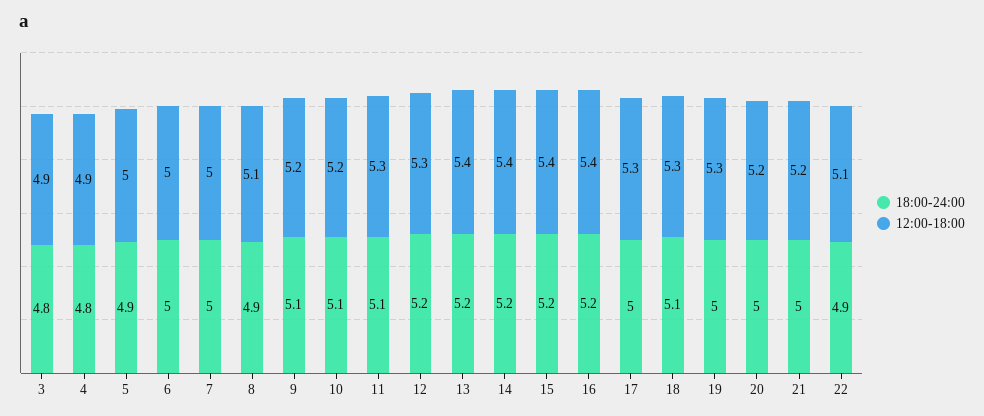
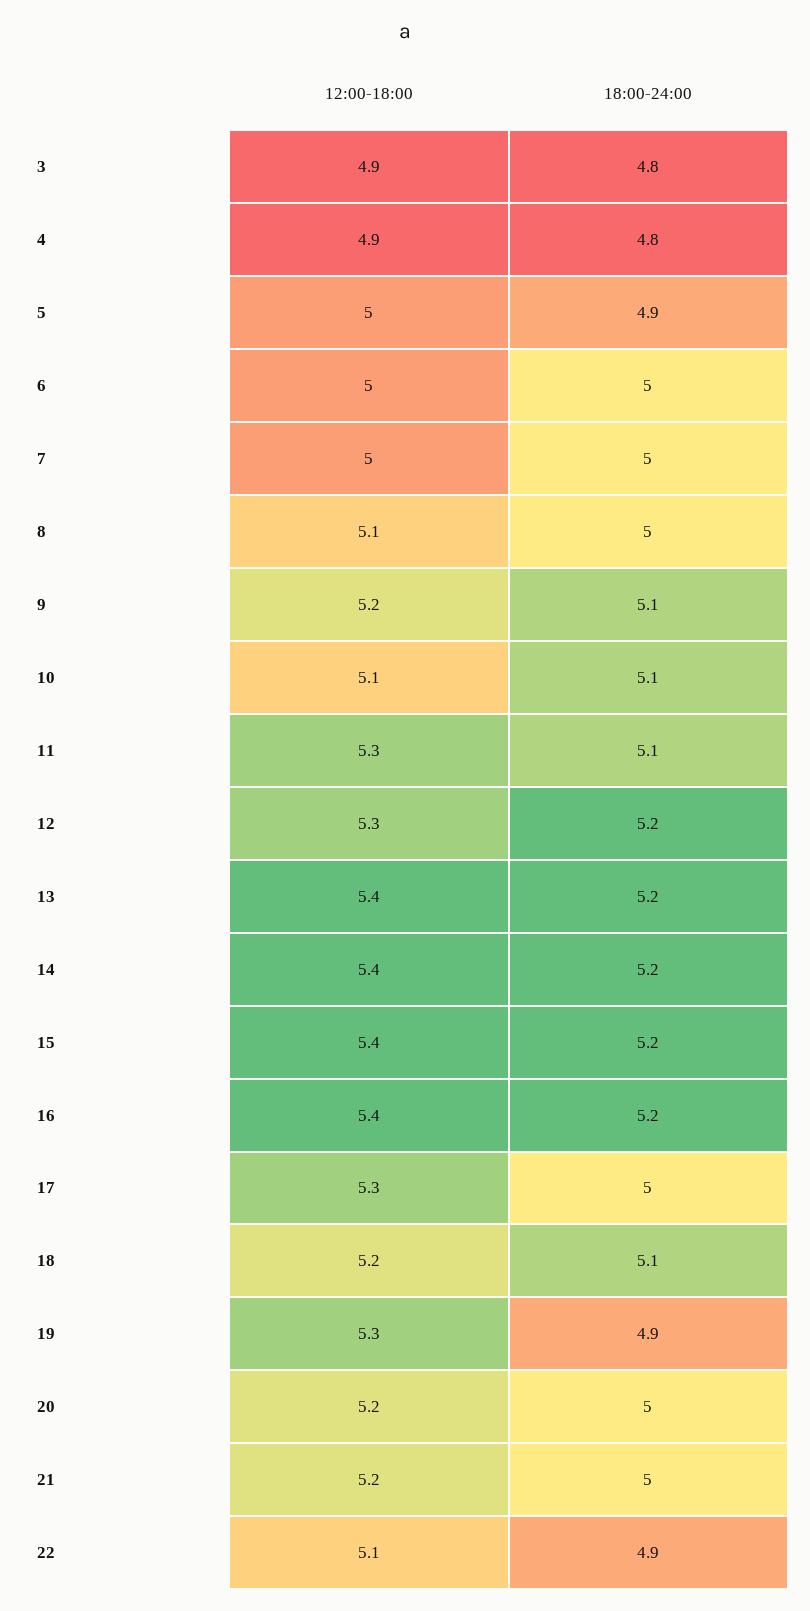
18:00-24:00, 8: 4.9 -> 5
12:00-18:00, 10: 5.2 -> 5.1
12:00-18:00, 18: 5.3 -> 5.2
18:00-24:00, 19: 5 -> 4.9

